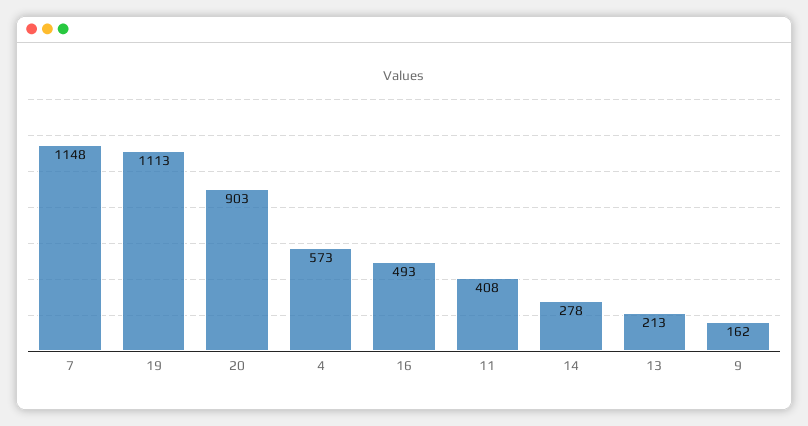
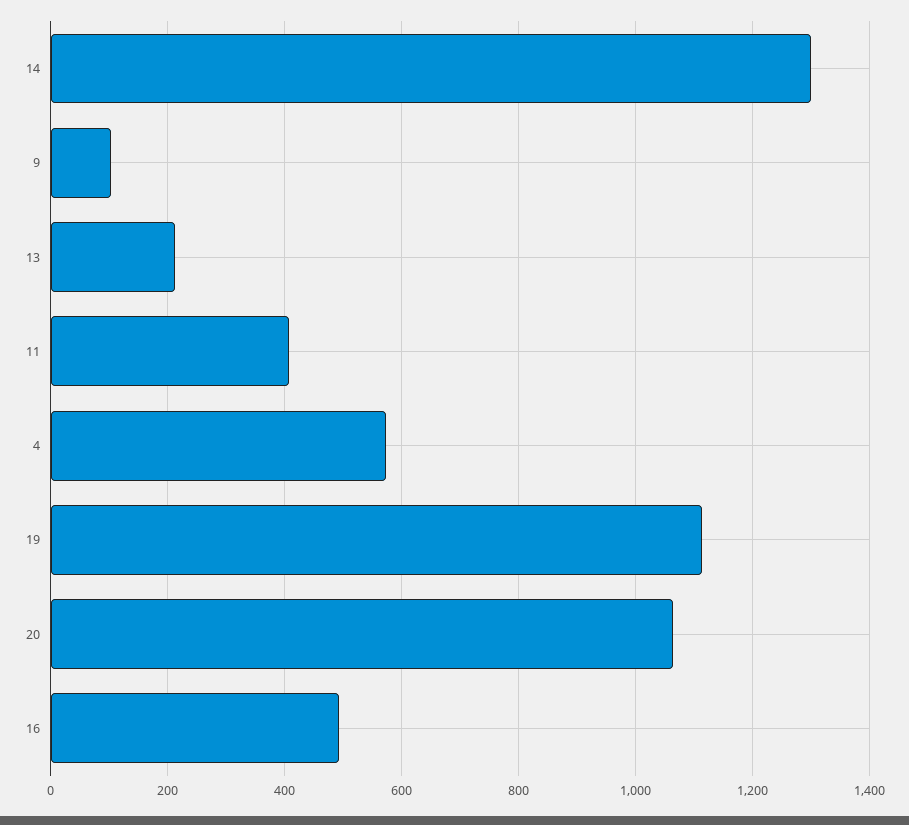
7: 1148 -> none
20: 903 -> 1060
14: 278 -> 1300
9: 162 -> 100

